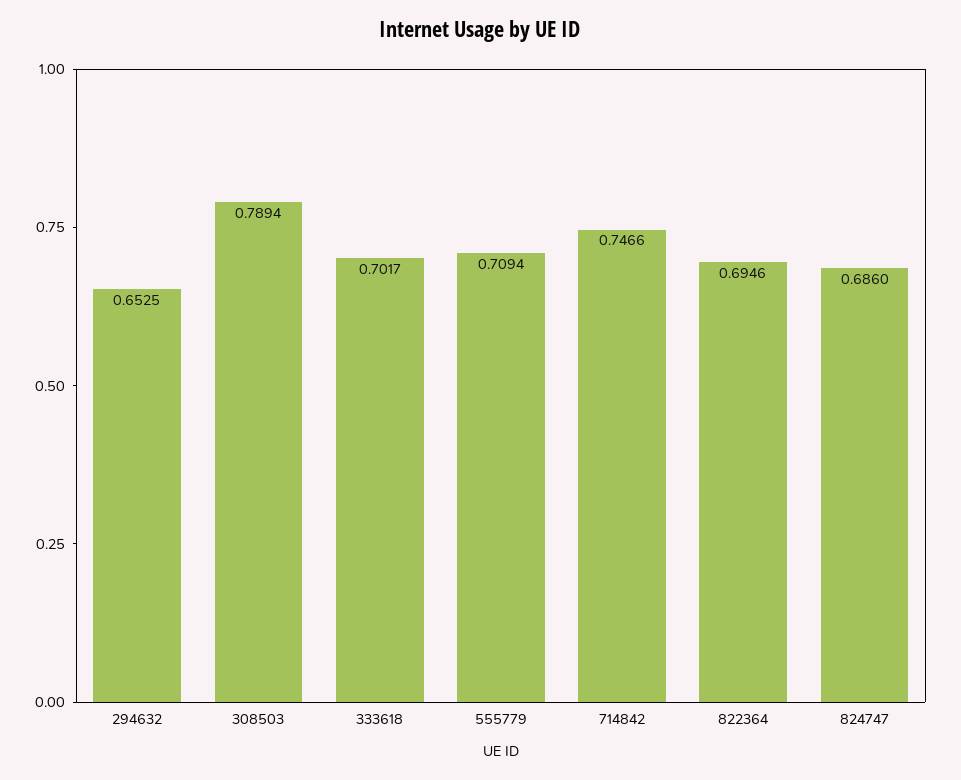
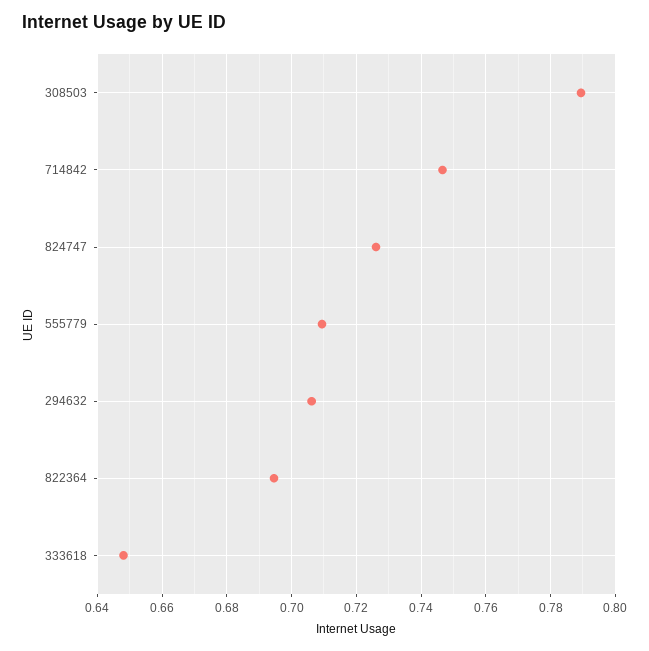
294632: 0.6525 -> 0.706
333618: 0.7017 -> 0.648
824747: 0.686 -> 0.726

